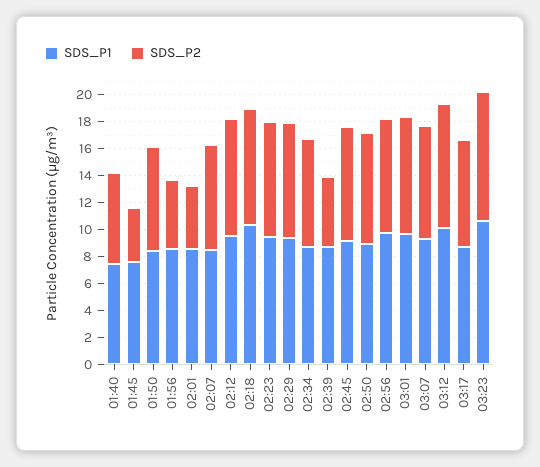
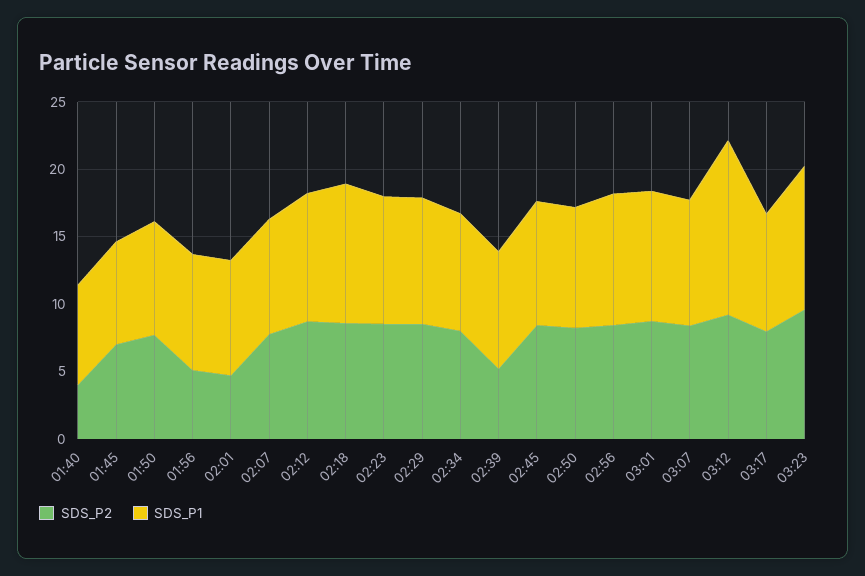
SDS_P2, 01:40: 7 -> 4
SDS_P2, 01:45: 4 -> 7
SDS_P1, 03:12: 10 -> 13

